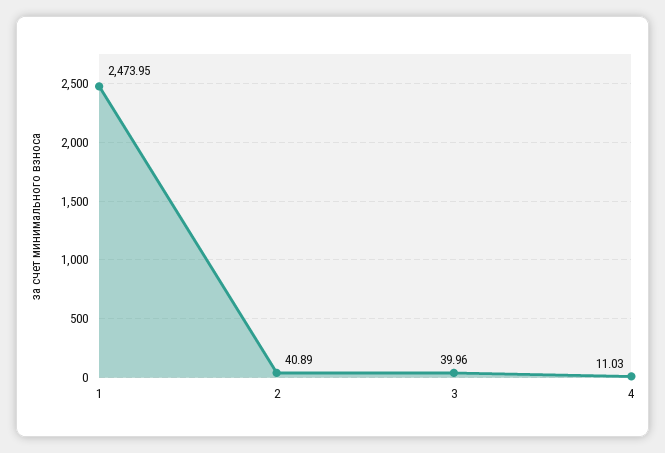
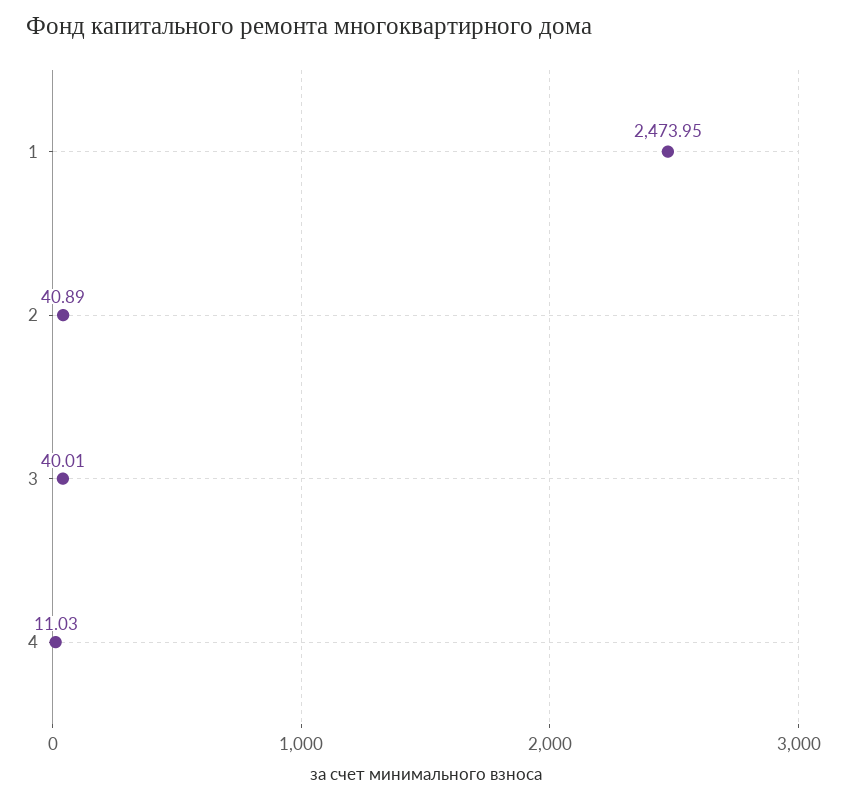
3: 39.96 -> 40.01

